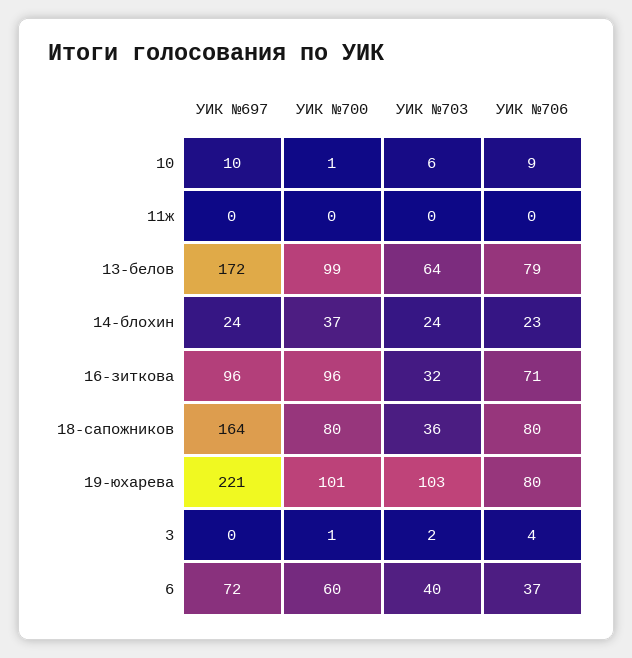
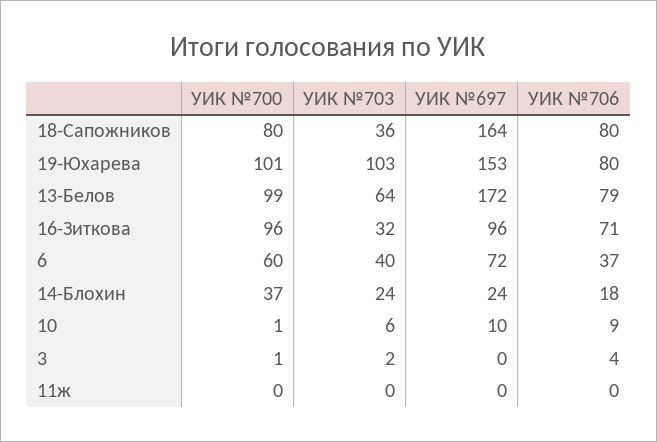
УИК №706, 14-блохин: 23 -> 18
УИК №697, 19-юхарева: 221 -> 153

